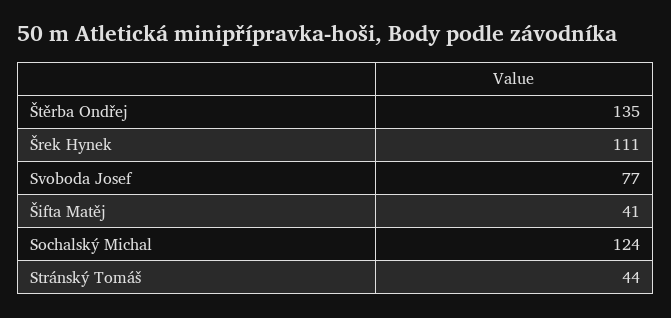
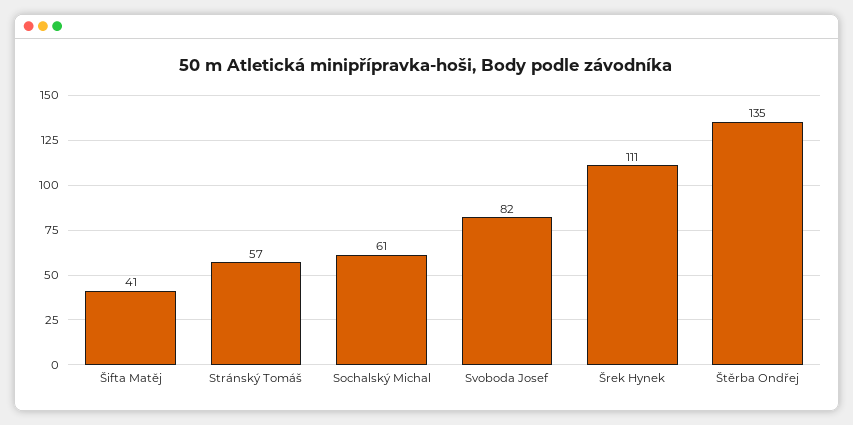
Svoboda Josef: 77 -> 82
Sochalský Michal: 124 -> 61
Stránský Tomáš: 44 -> 57

